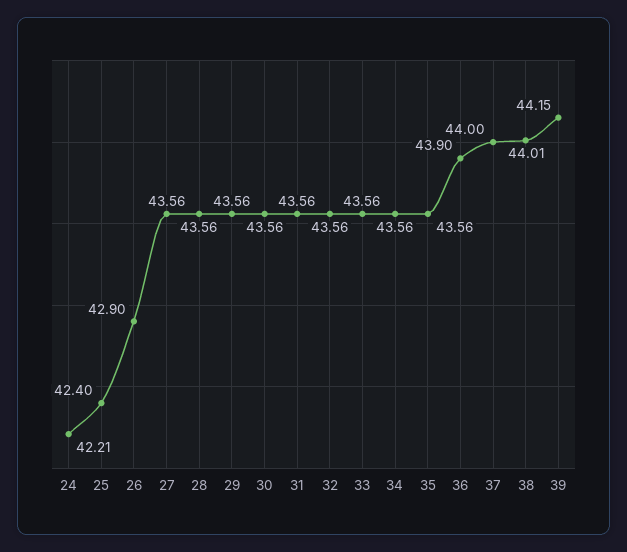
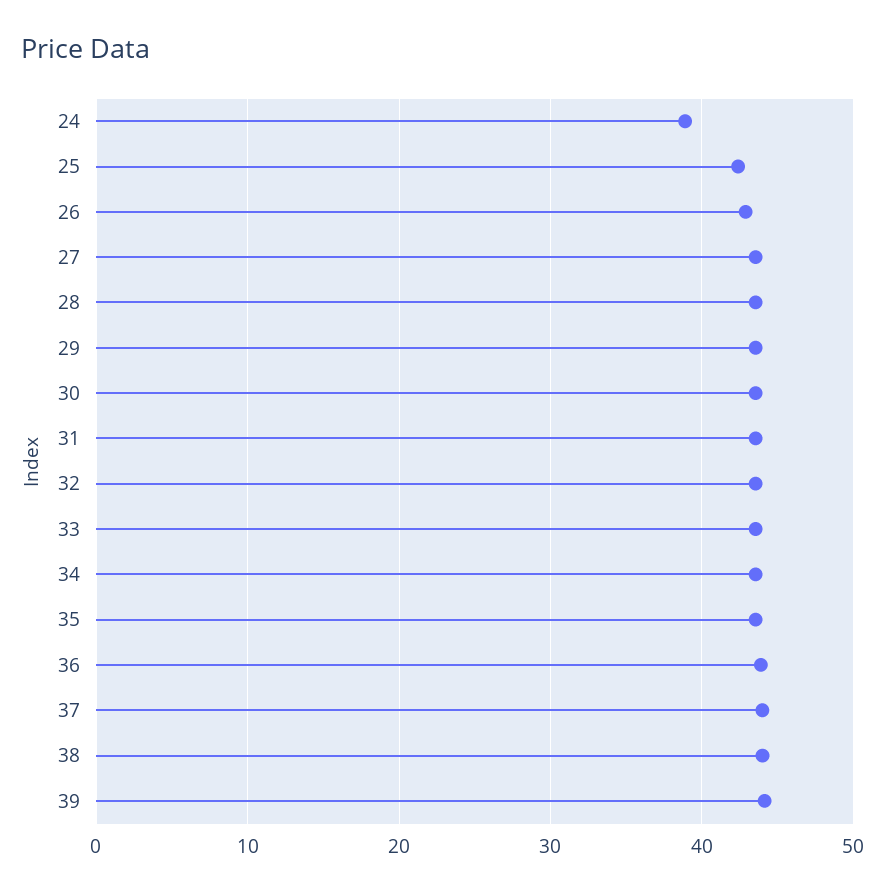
24: 42.21 -> 39

